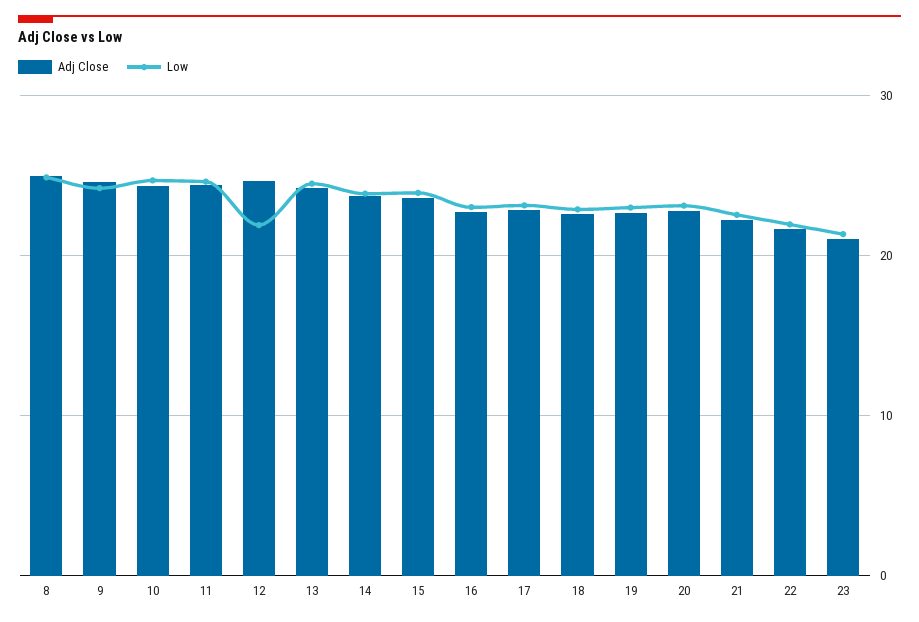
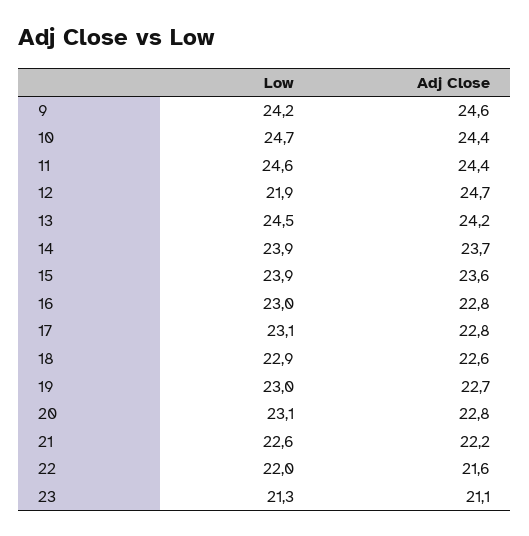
Adj Close, 8: 25 -> none
Low, 8: 25 -> none

